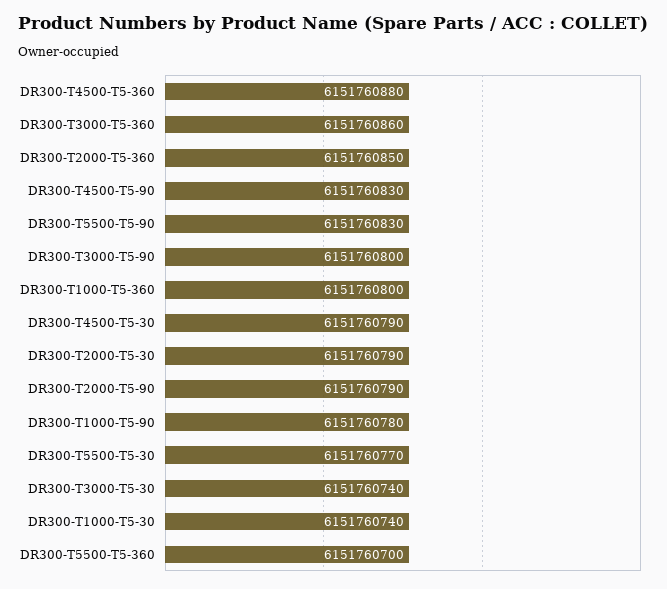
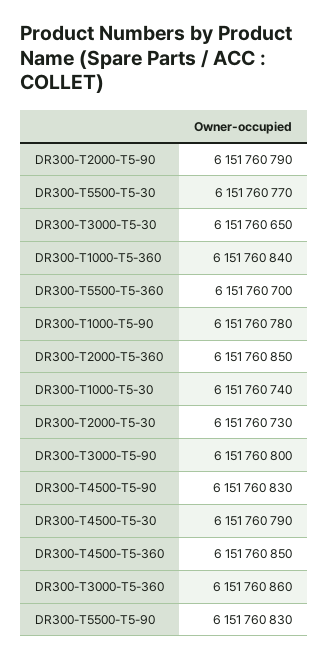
DR300-T4500-T5-360: 6151760880 -> 6151760850
DR300-T1000-T5-360: 6151760800 -> 6151760840
DR300-T2000-T5-30: 6151760790 -> 6151760730
DR300-T3000-T5-30: 6151760740 -> 6151760650

